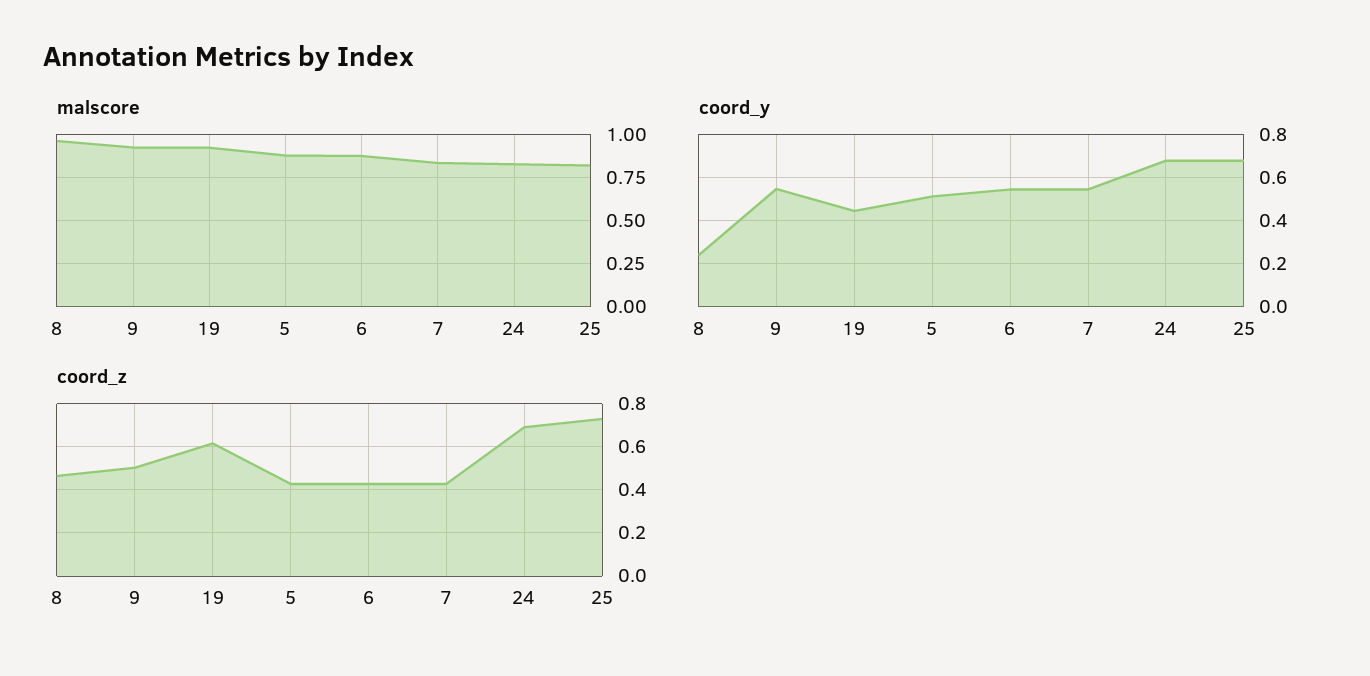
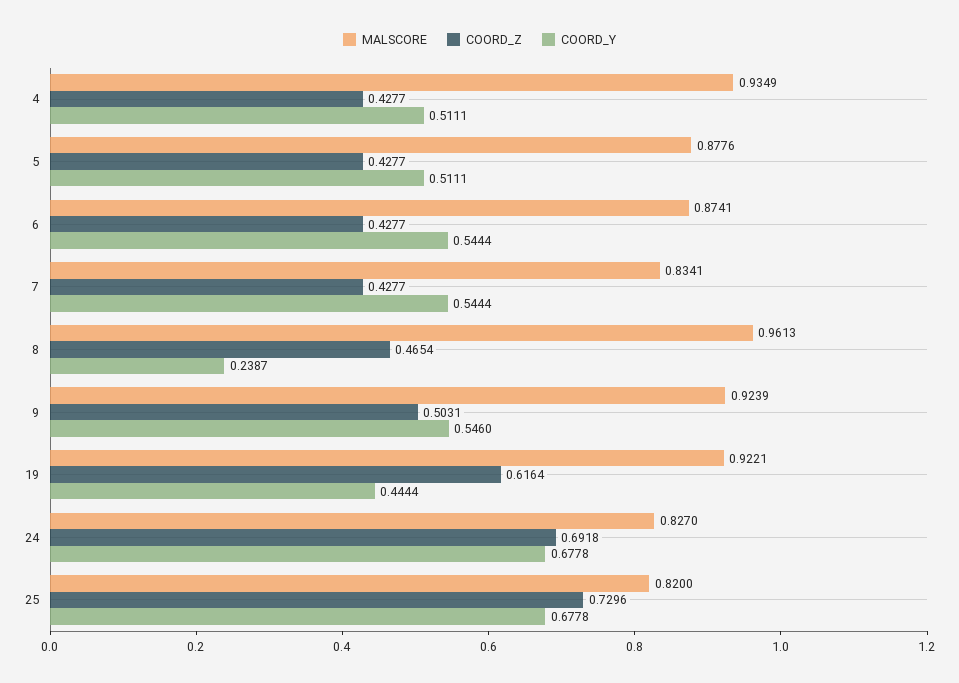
malscore, 4: none -> 0.9349
coord_z, 4: none -> 0.4277
coord_y, 4: none -> 0.5111

